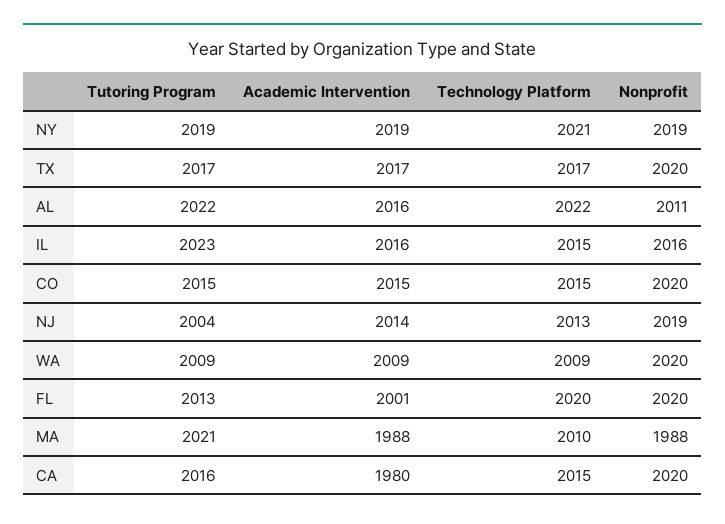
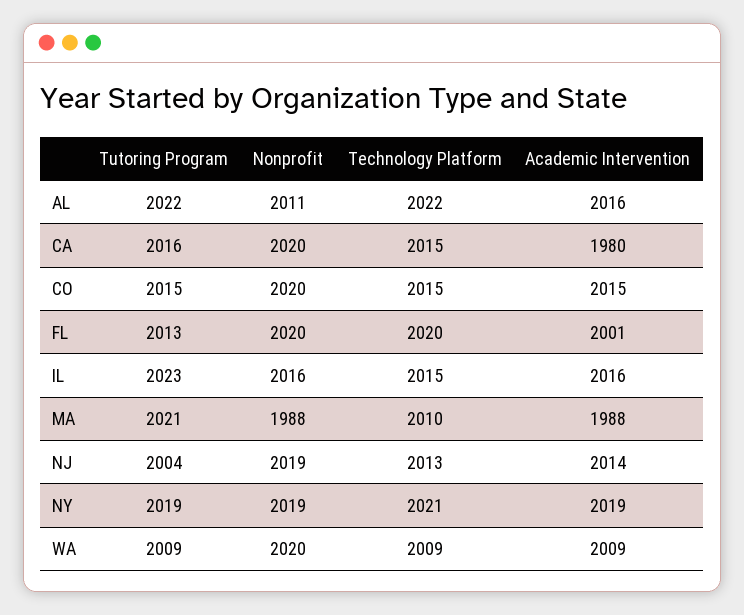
Tutoring Program, TX: 2017 -> none
Academic Intervention, TX: 2017 -> none
Technology Platform, TX: 2017 -> none
Nonprofit, TX: 2020 -> none

